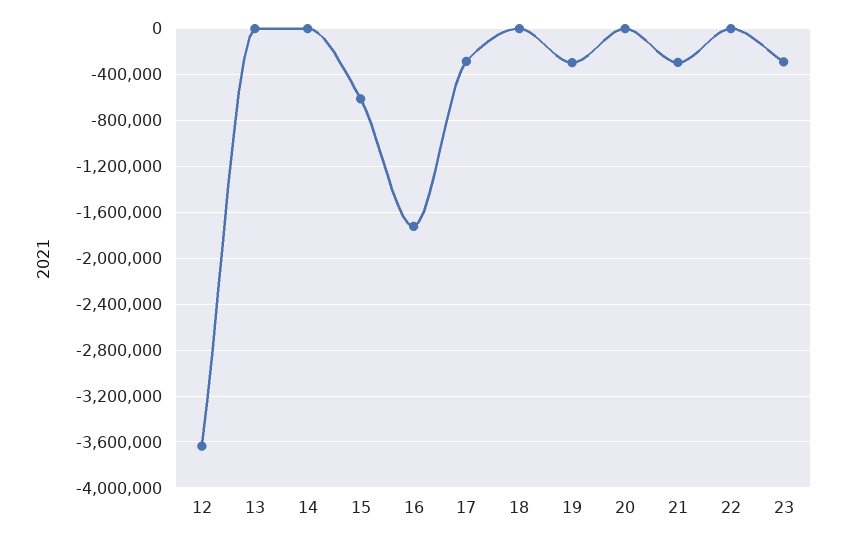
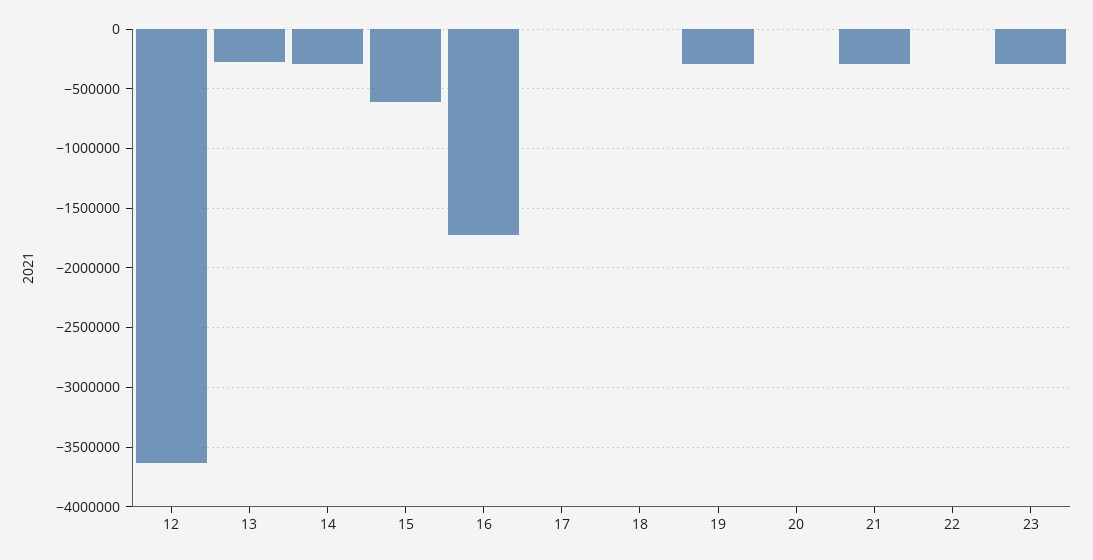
13: 0 -> -300000
14: 0 -> -300000
17: -300000 -> 0

